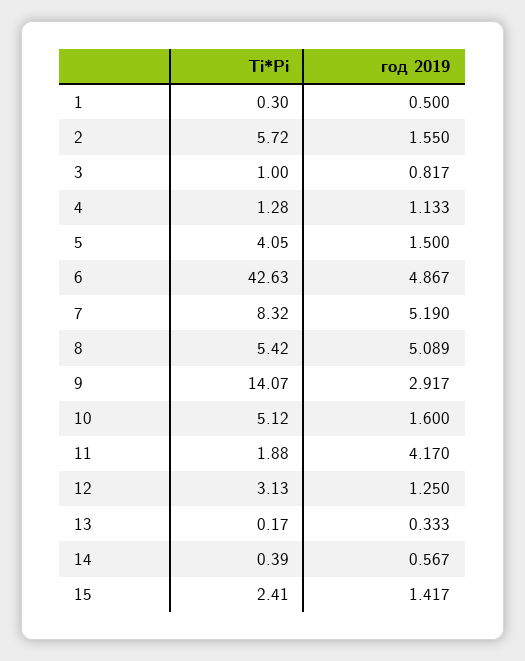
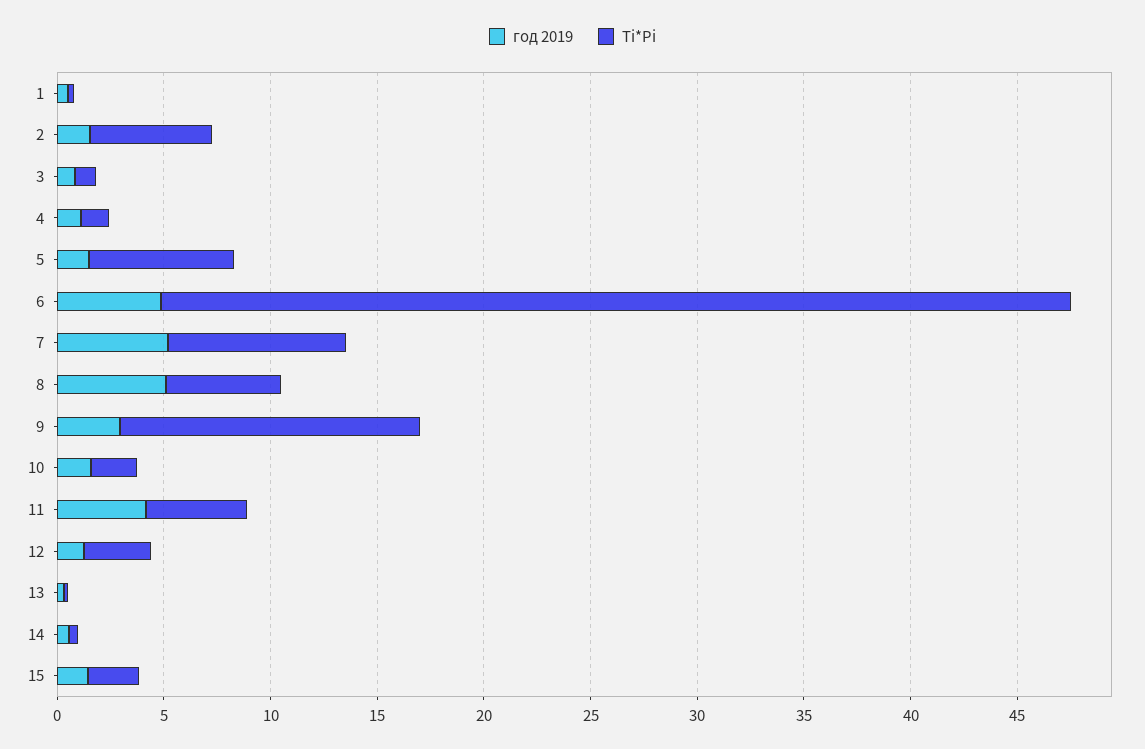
Ti*Pi, 5: 4.05 -> 7
Ti*Pi, 10: 5.12 -> 2
Ti*Pi, 11: 1.88 -> 5

